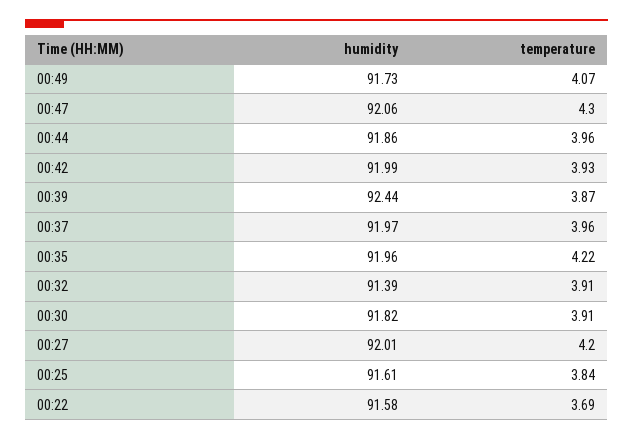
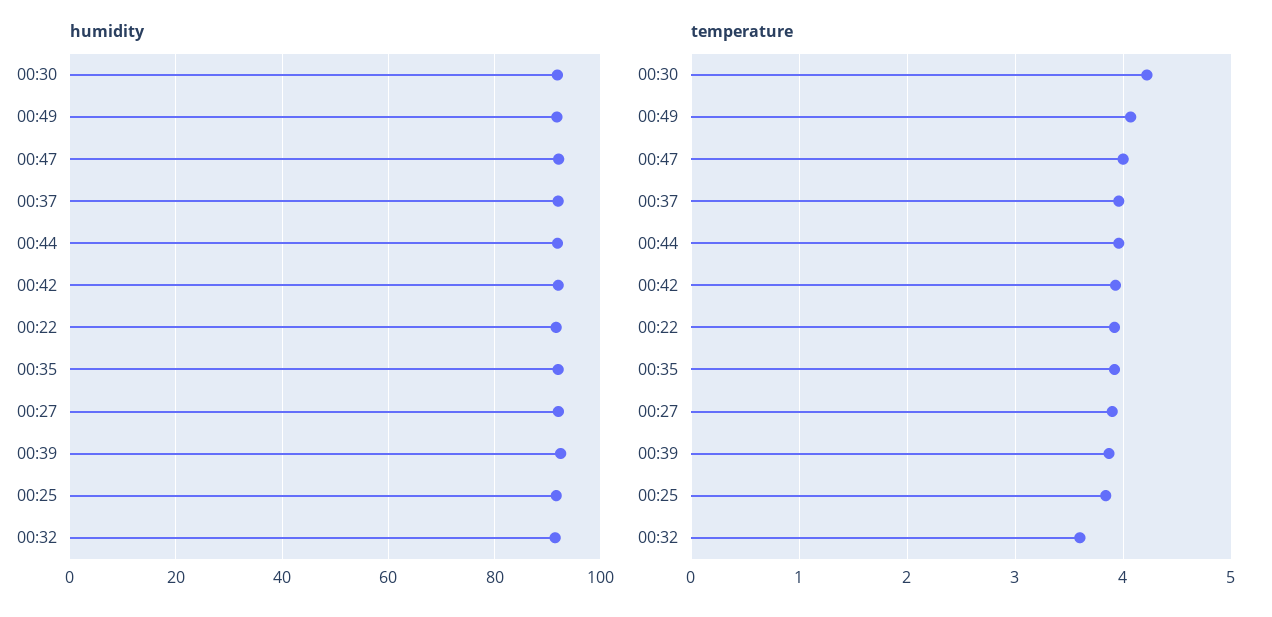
temperature, 00:47: 4.3 -> 4
temperature, 00:35: 4.22 -> 3.9
temperature, 00:32: 3.91 -> 3.6
temperature, 00:30: 3.91 -> 4.2
temperature, 00:27: 4.2 -> 3.9
temperature, 00:22: 3.69 -> 3.9

